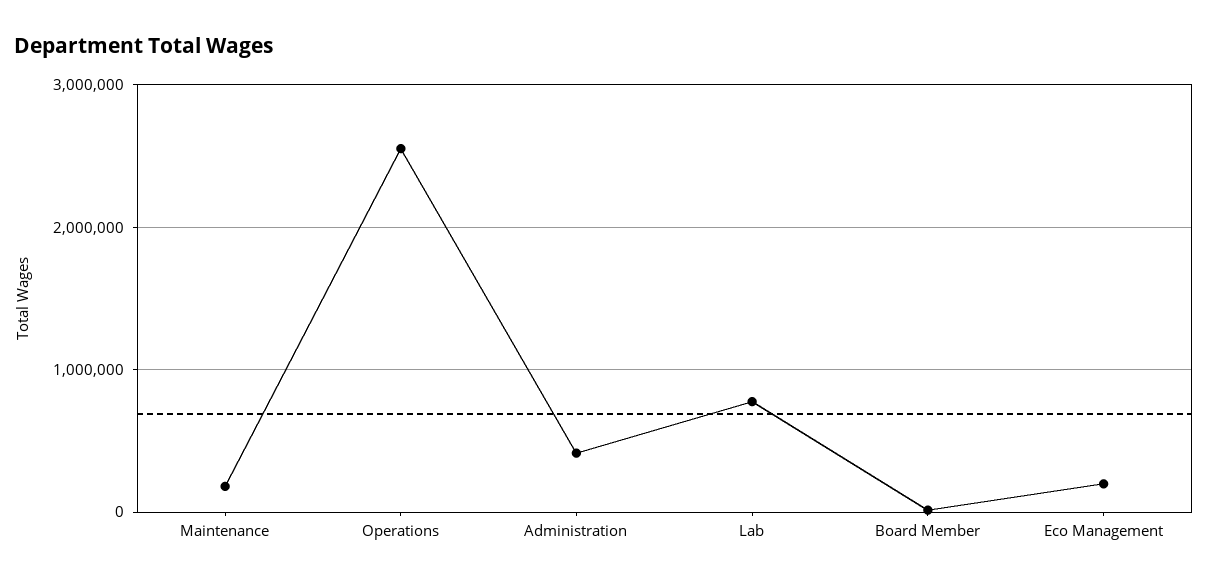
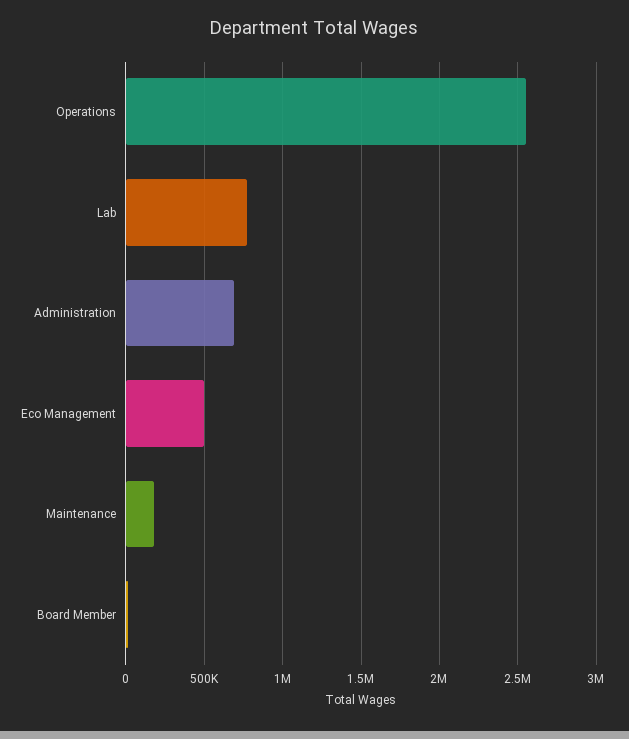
Administration: 400000 -> 700000
Eco Management: 200000 -> 500000

